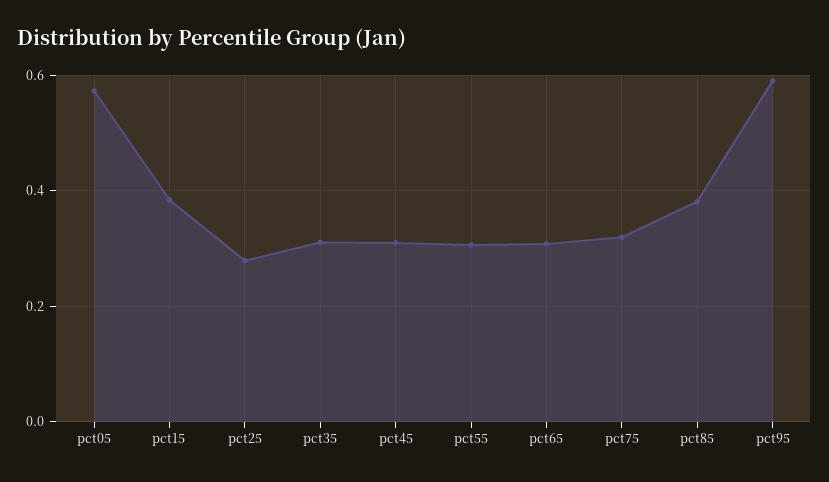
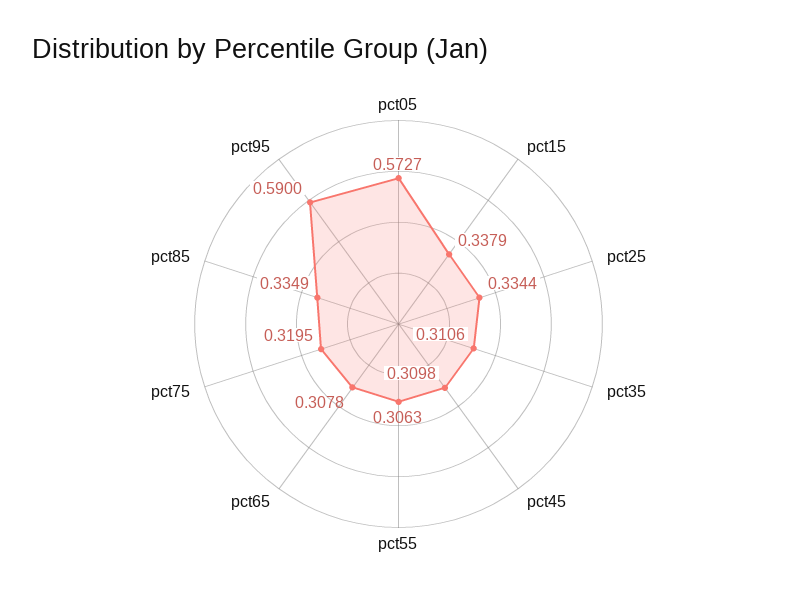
pct15: 0.38 -> 0.3379
pct25: 0.28 -> 0.3344
pct85: 0.38 -> 0.3349

